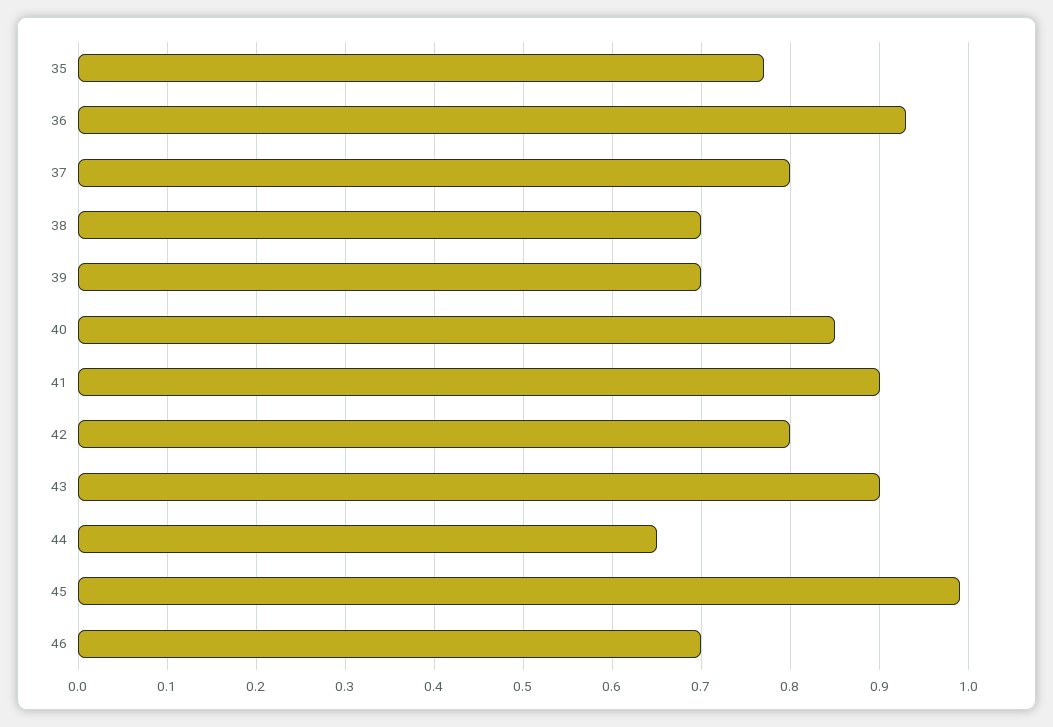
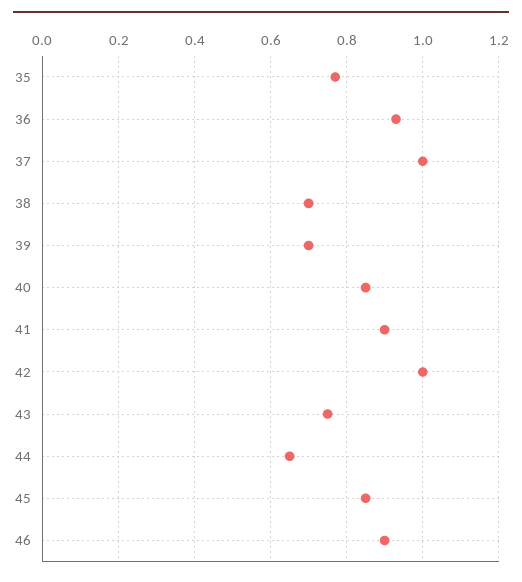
37: 0.8 -> 1
42: 0.8 -> 1
43: 0.9 -> 0.75
45: 0.99 -> 0.85
46: 0.7 -> 0.9

